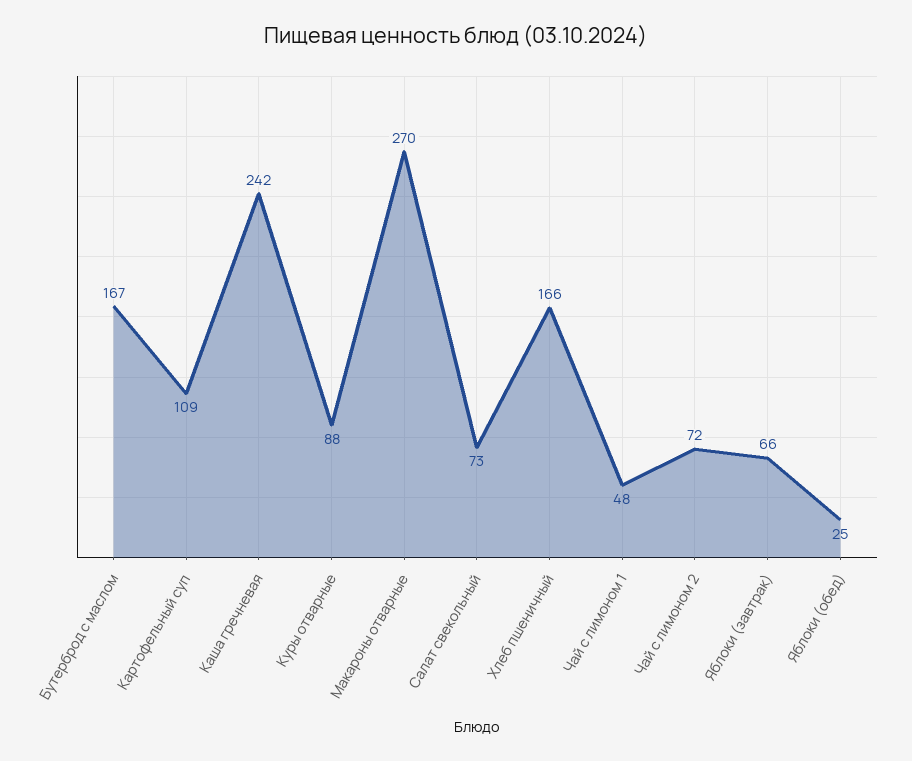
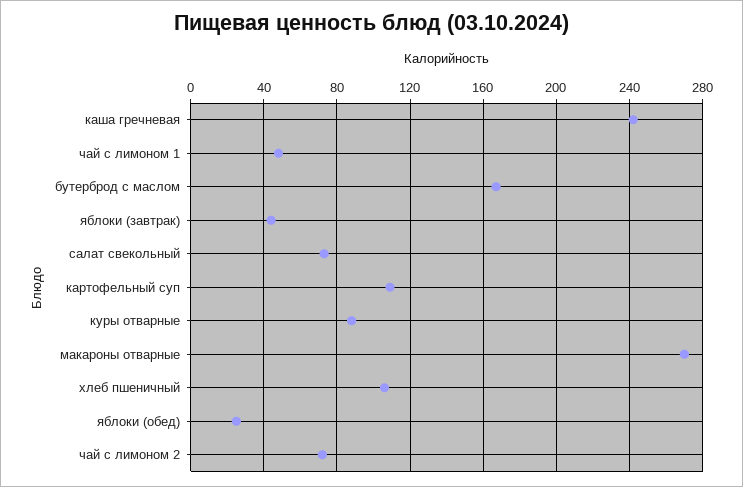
Хлеб пшеничный: 166 -> 105
Яблоки (завтрак): 66 -> 45

